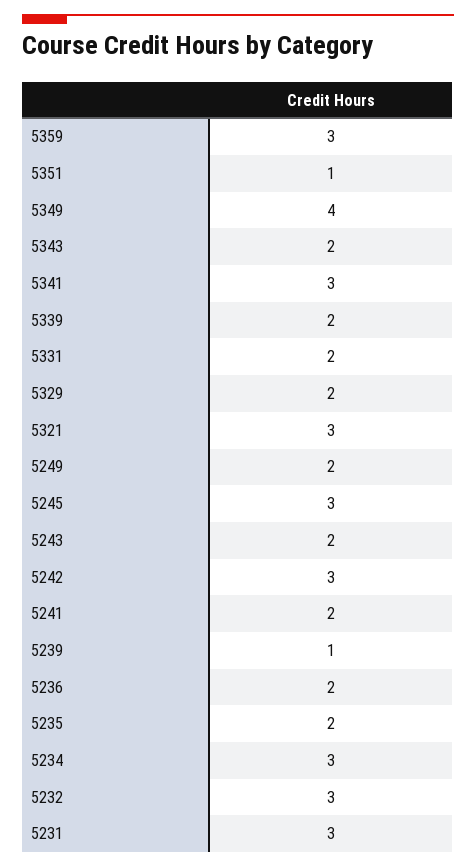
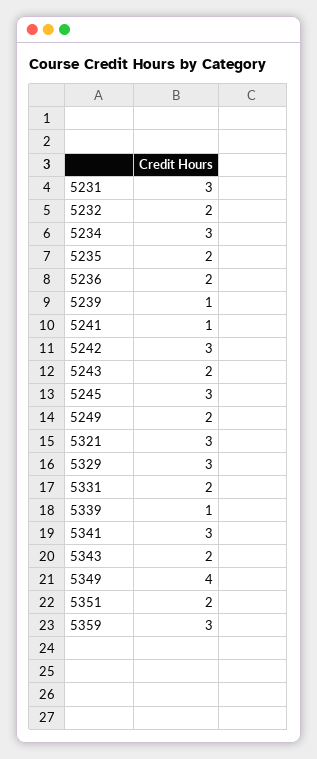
5351: 1 -> 2
5339: 2 -> 1
5329: 2 -> 3
5241: 2 -> 1
5232: 3 -> 2

